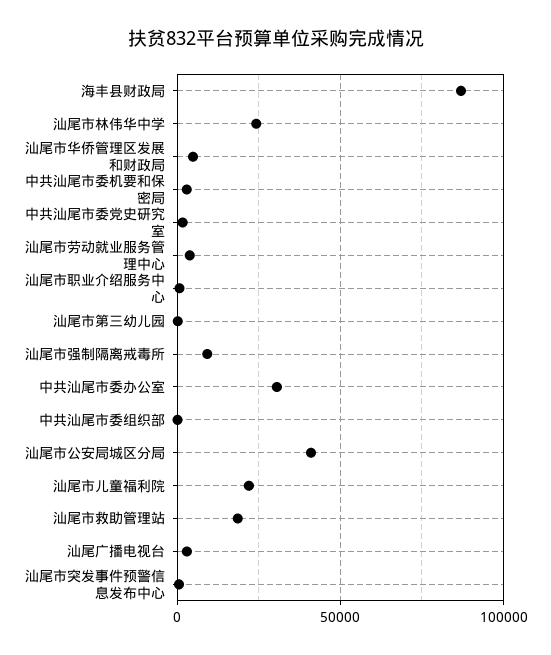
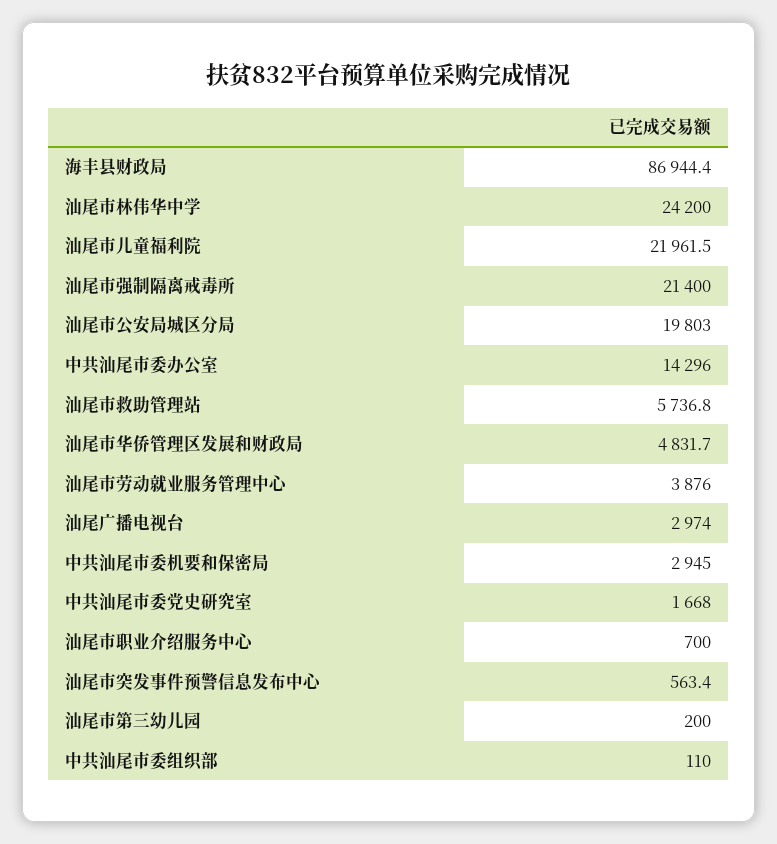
汕尾市强制隔离戒毒所: 10000 -> 21400
中共汕尾市委办公室: 30000 -> 14296
汕尾市公安局城区分局: 40000 -> 19803
汕尾市救助管理站: 20000 -> 5736.8

